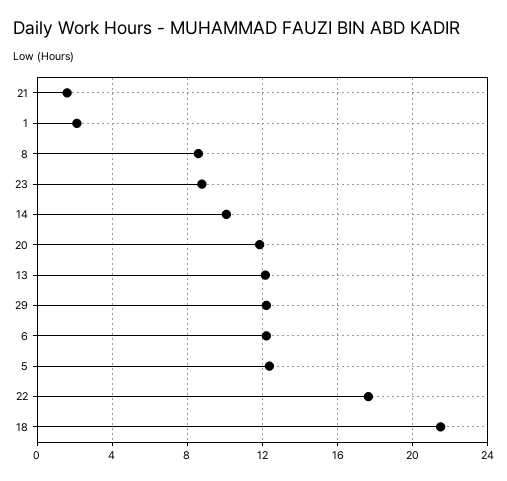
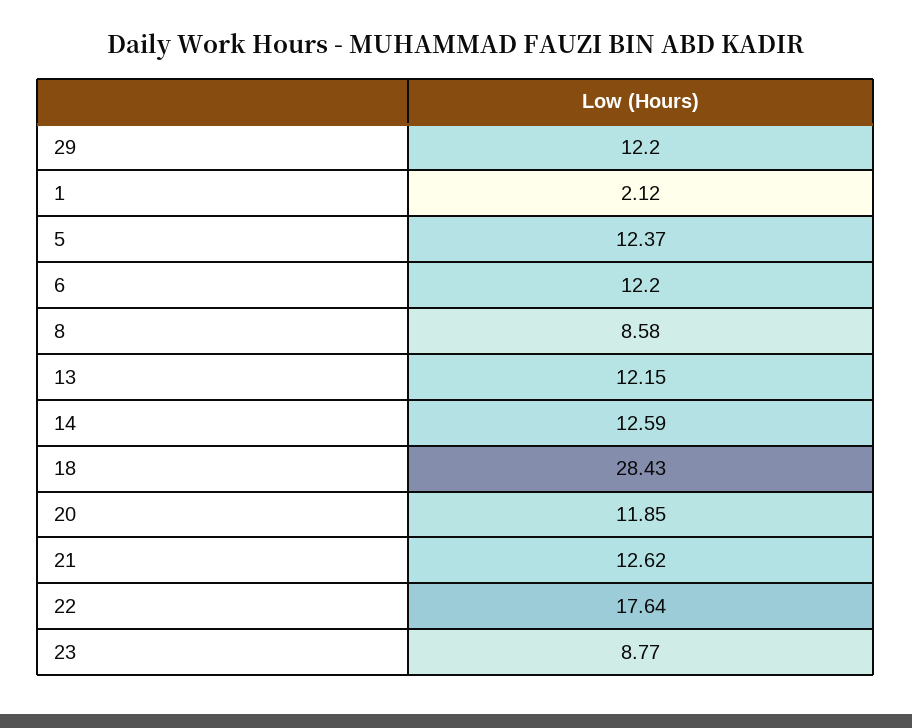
21: 1.5 -> 12.62
14: 10 -> 12.59
18: 21.5 -> 28.43

